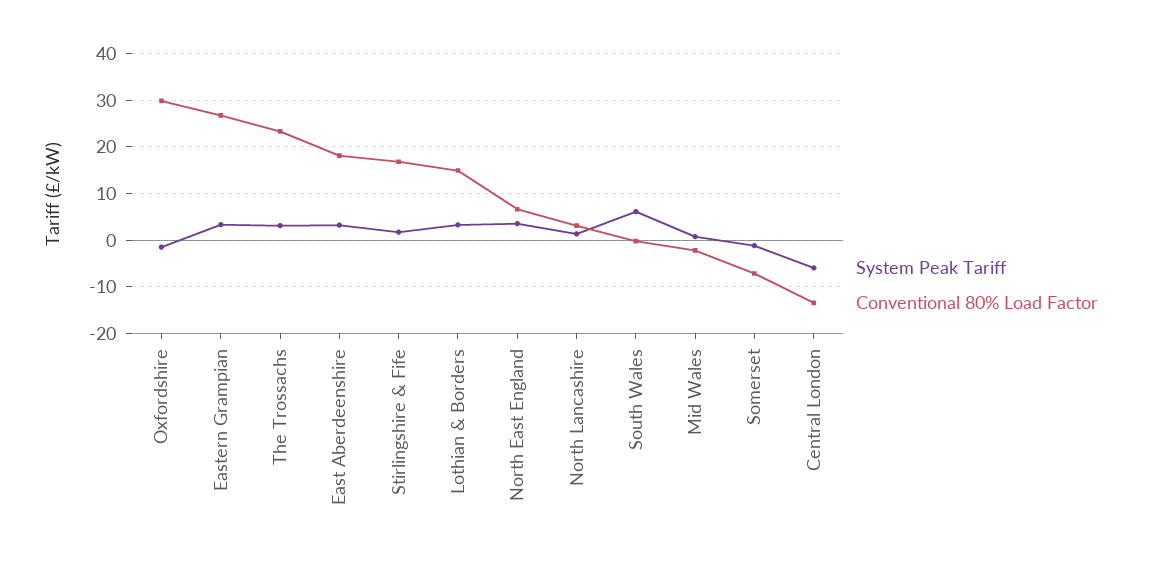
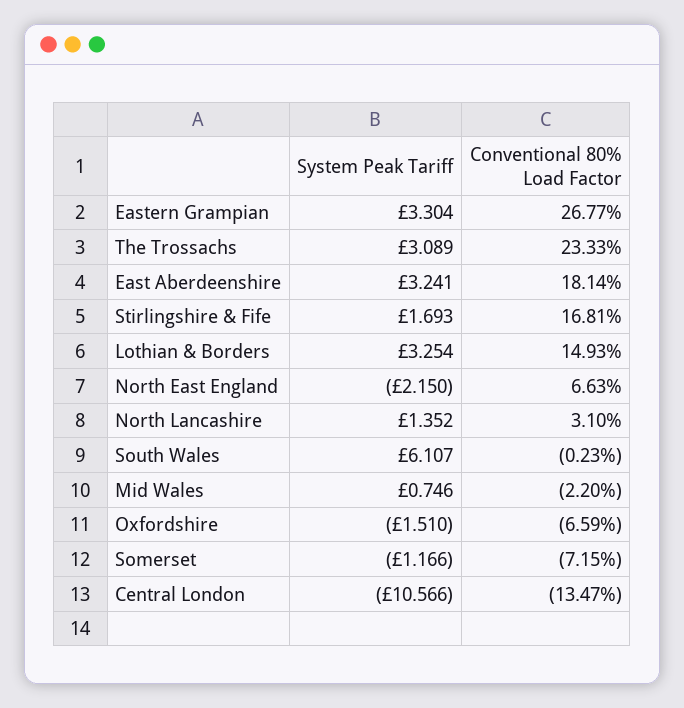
Conventional 80% Load Factor, Oxfordshire: 30 -> -6.59
System Peak Tariff, North East England: 4 -> -2.15
System Peak Tariff, Central London: -6 -> -10.566

